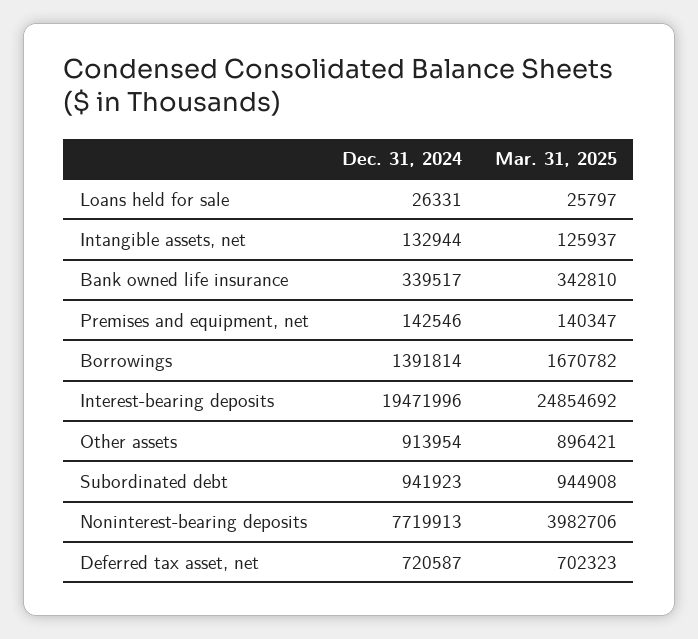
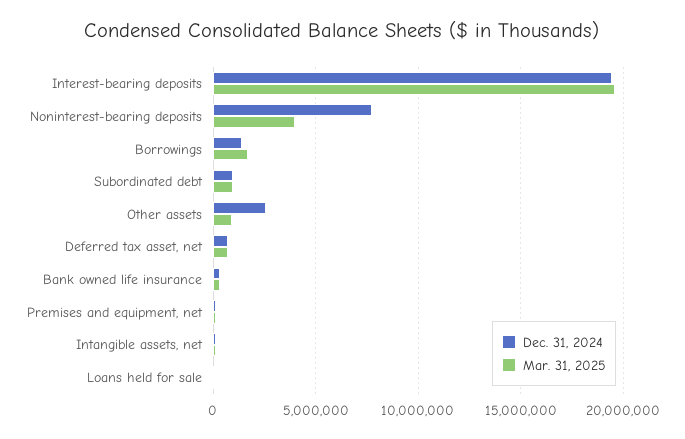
Mar. 31, 2025, Interest-bearing deposits: 24854692 -> 19500000
Dec. 31, 2024, Other assets: 913954 -> 2500000

